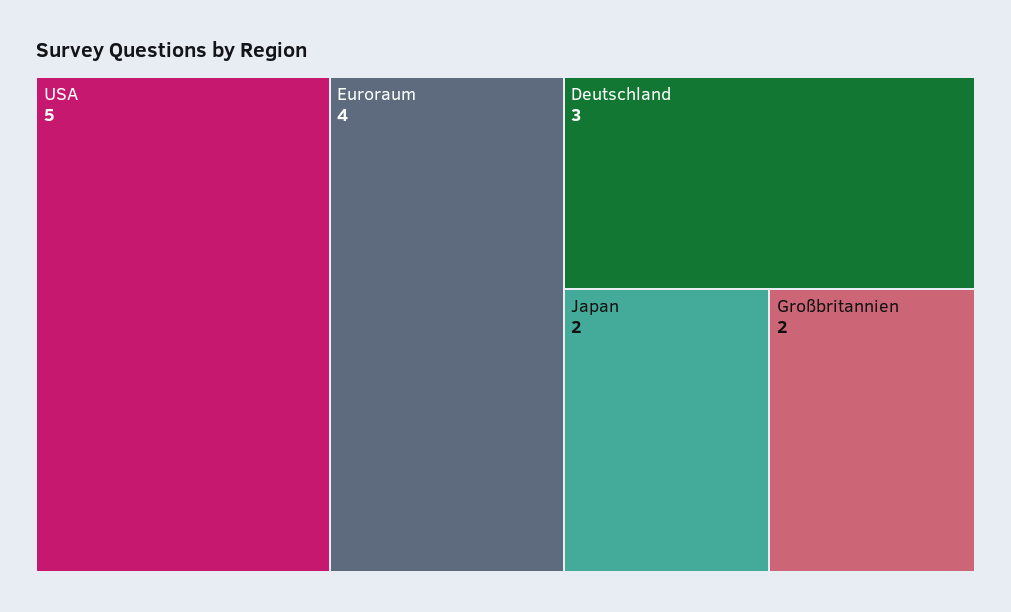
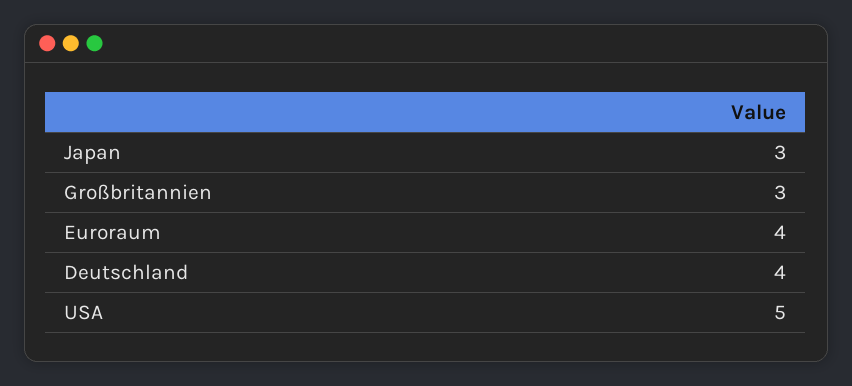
Deutschland: 3 -> 4
Japan: 2 -> 3
Großbritannien: 2 -> 3

